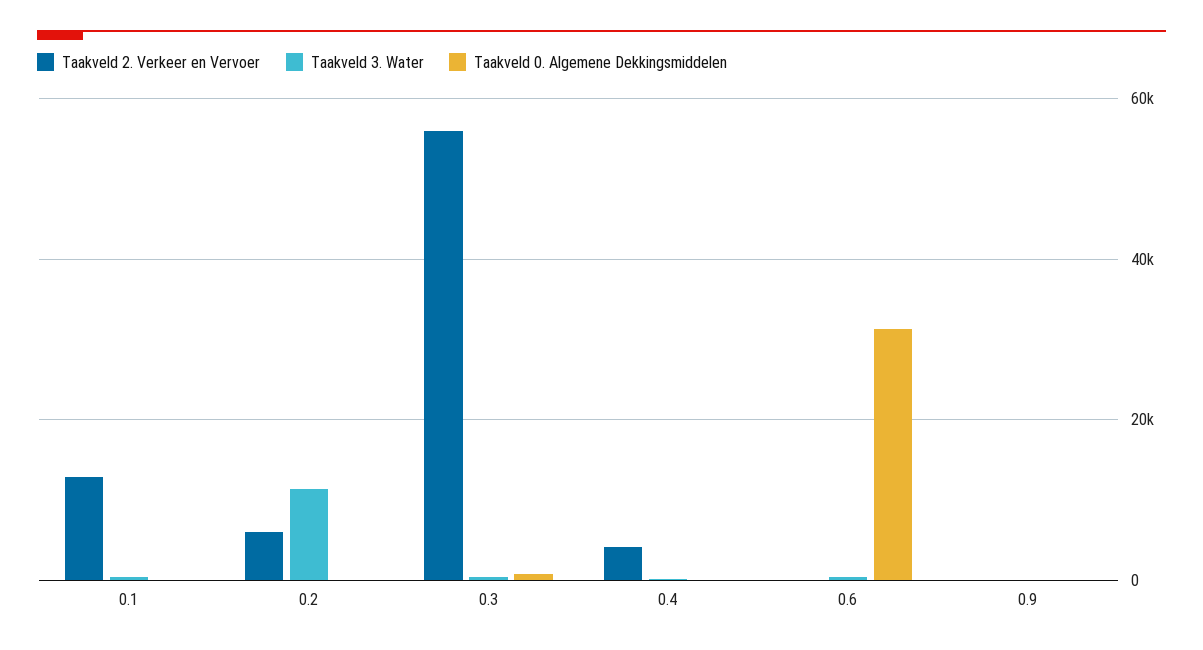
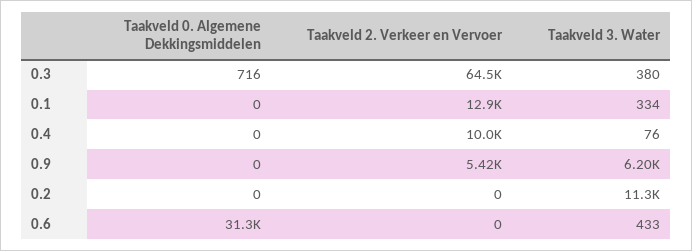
Taakveld 2. Verkeer en Vervoer, 0.2: 6000 -> 0
Taakveld 2. Verkeer en Vervoer, 0.3: 56000 -> 64500
Taakveld 2. Verkeer en Vervoer, 0.4: 4000 -> 10000
Taakveld 2. Verkeer en Vervoer, 0.9: 0 -> 5420
Taakveld 3. Water, 0.9: 0 -> 6200

